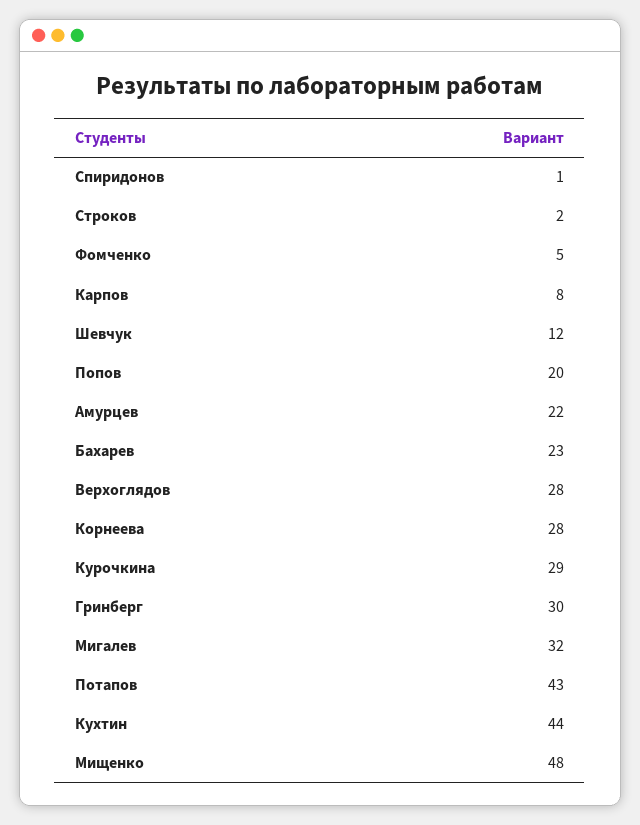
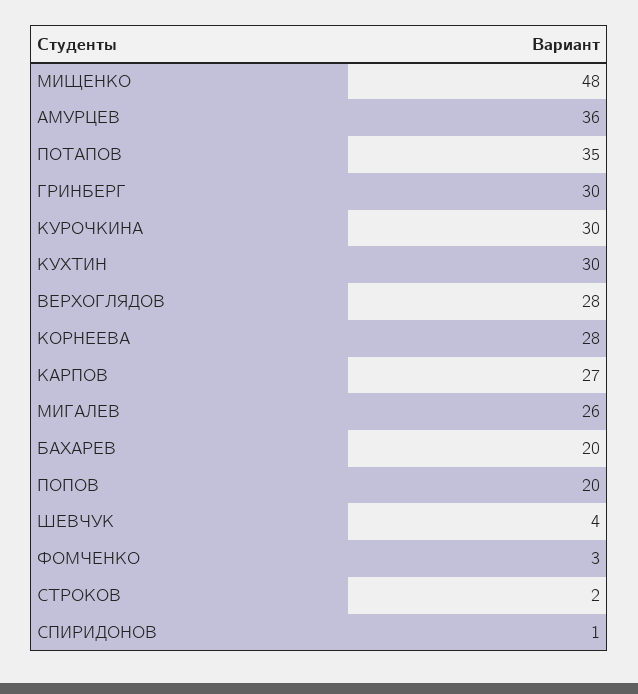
Фомченко: 5 -> 3
Карпов: 8 -> 27
Шевчук: 12 -> 4
Амурцев: 22 -> 36
Бахарев: 23 -> 20
Курочкина: 29 -> 30
Мигалев: 32 -> 26
Потапов: 43 -> 35
Кухтин: 44 -> 30

